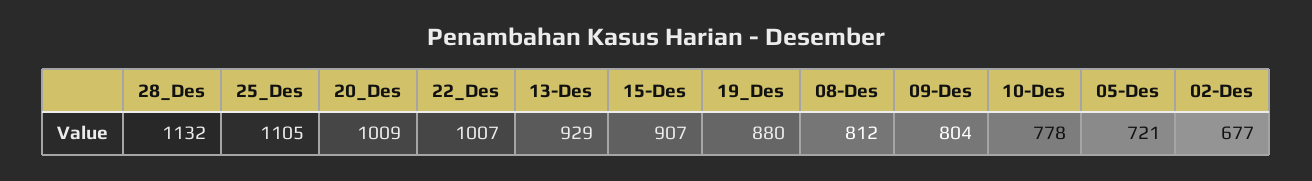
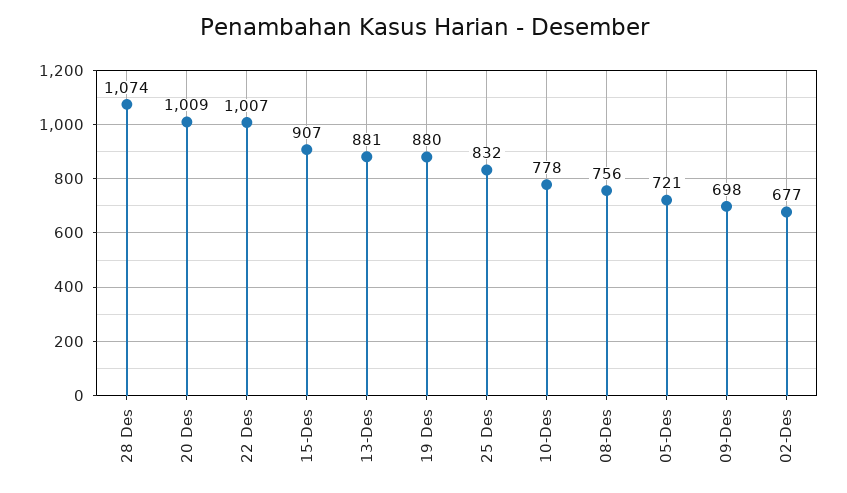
28_Des: 1132 -> 1074
25_Des: 1105 -> 832
13-Des: 929 -> 881
08-Des: 812 -> 756
09-Des: 804 -> 698

